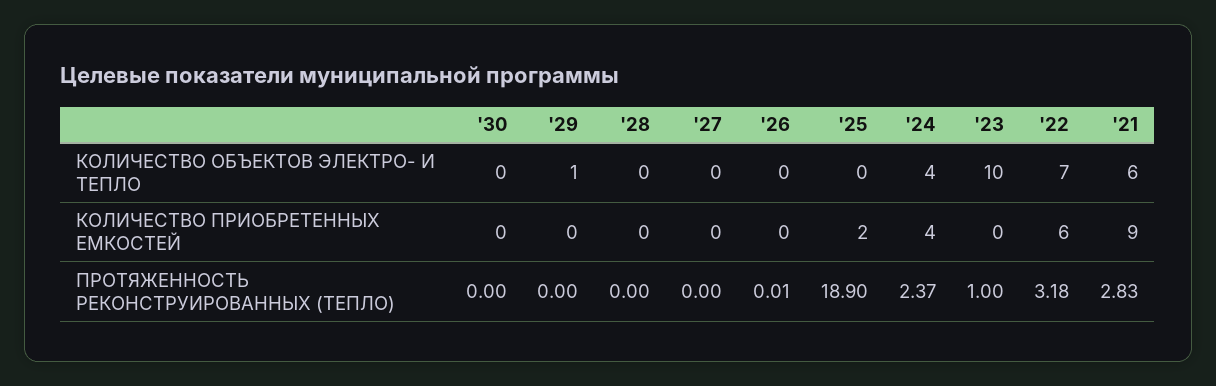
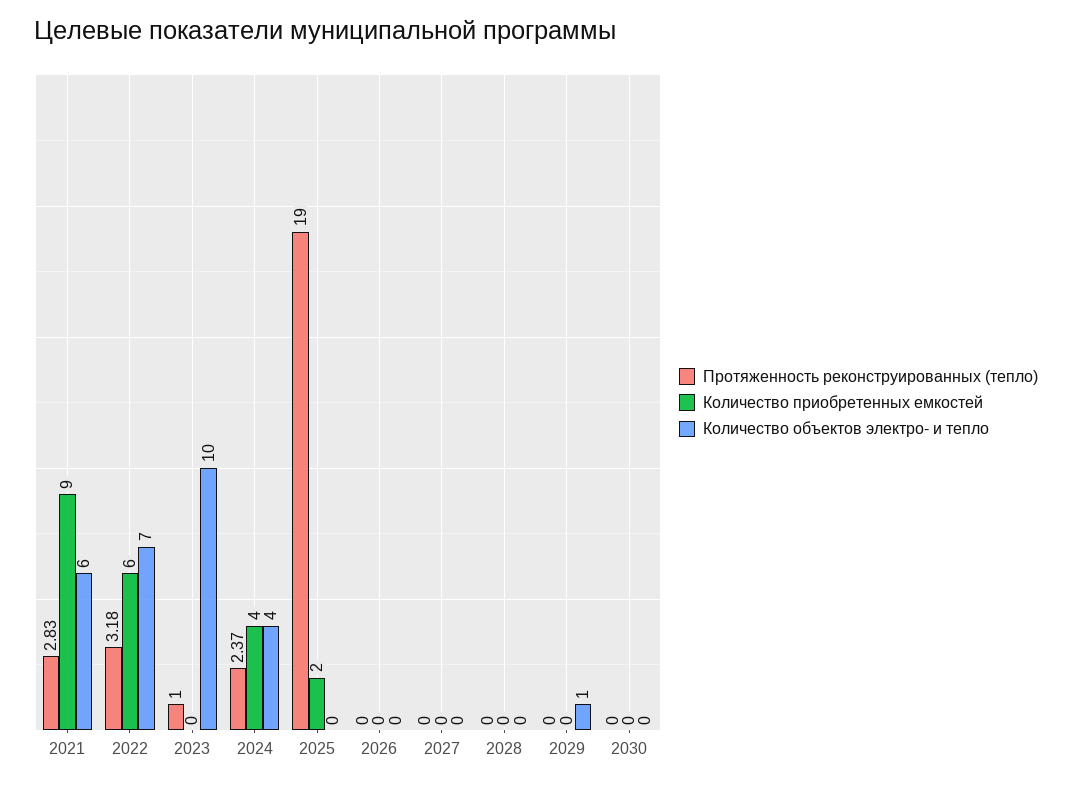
ПРОТЯЖЕННОСТЬ РЕКОНСТРУИРОВАННЫХ (ТЕПЛО), '26: 0.01 -> 0
ПРОТЯЖЕННОСТЬ РЕКОНСТРУИРОВАННЫХ (ТЕПЛО), '25: 18.9 -> 19

